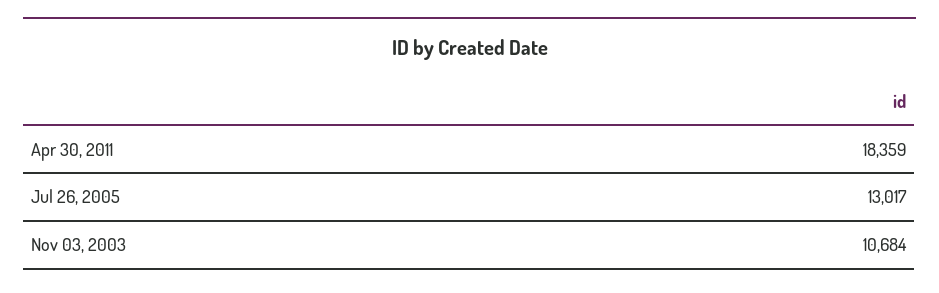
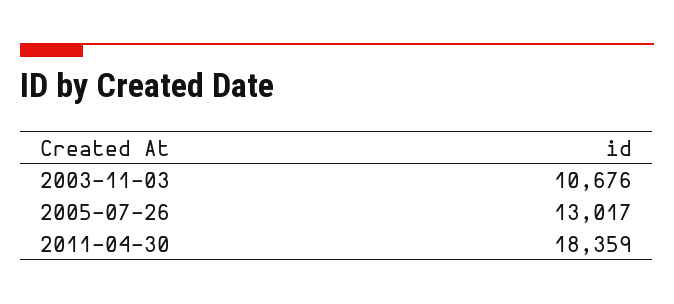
Nov 03, 2003: 10684 -> 10676

